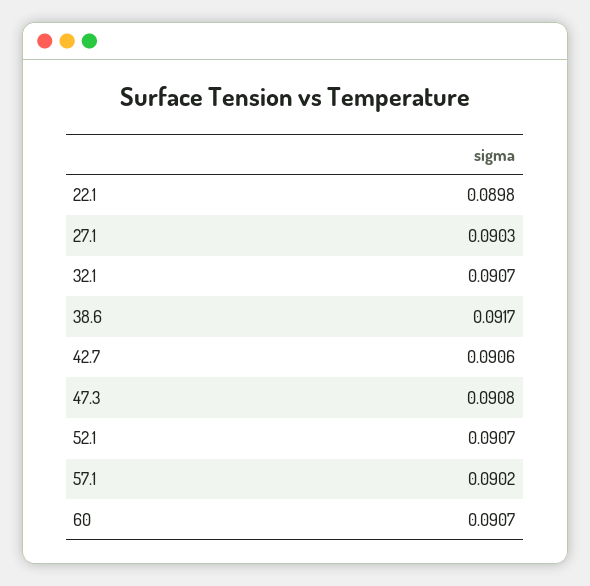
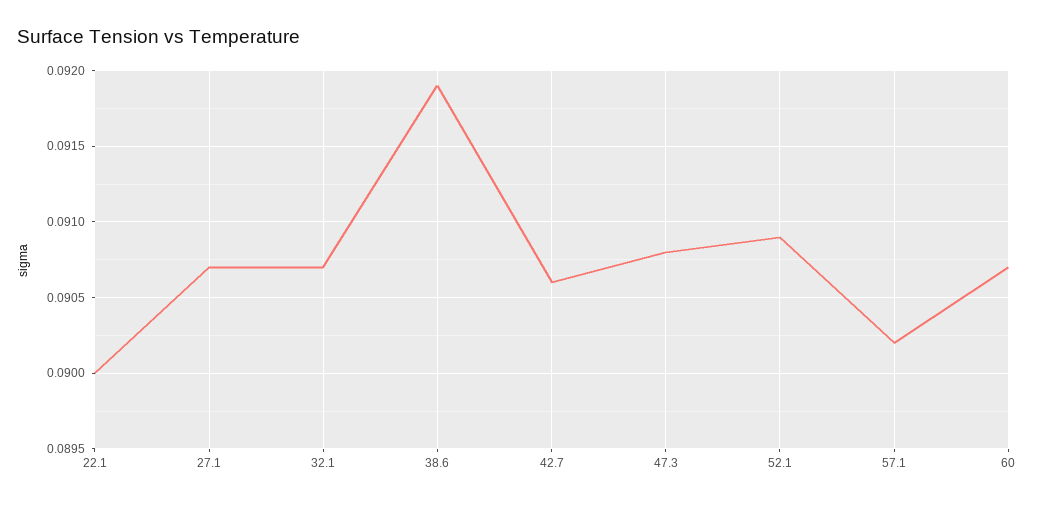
22.1: 0.0898 -> 0.09
27.1: 0.0903 -> 0.0907
38.6: 0.0917 -> 0.0919
52.1: 0.0907 -> 0.0909

